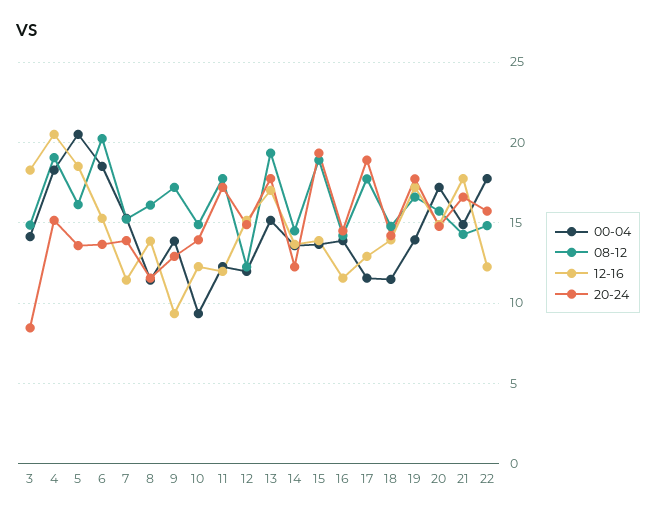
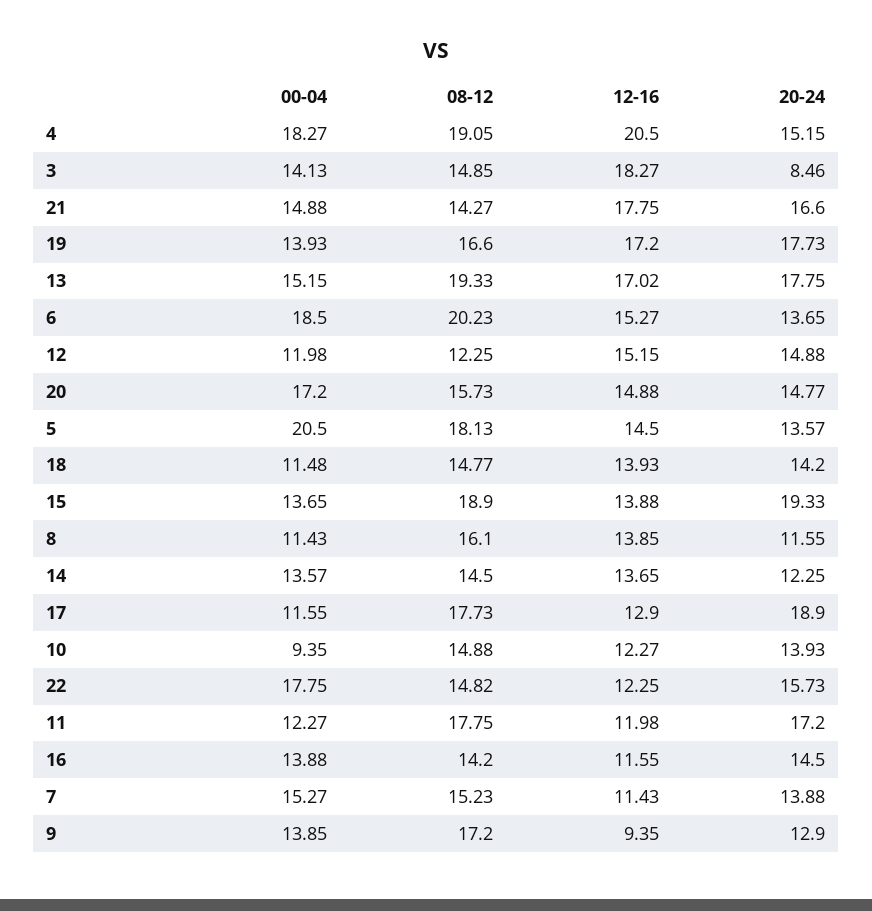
08-12, 5: 16 -> 18.13
12-16, 5: 18.5 -> 14.5

